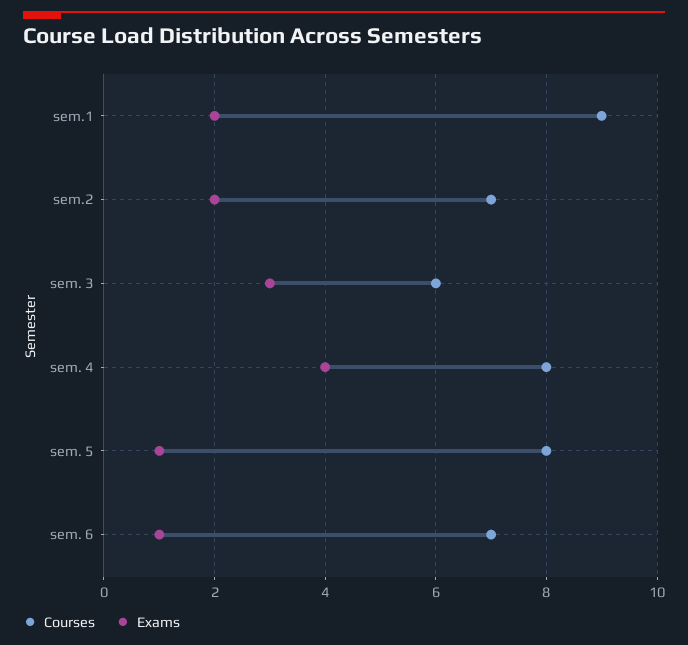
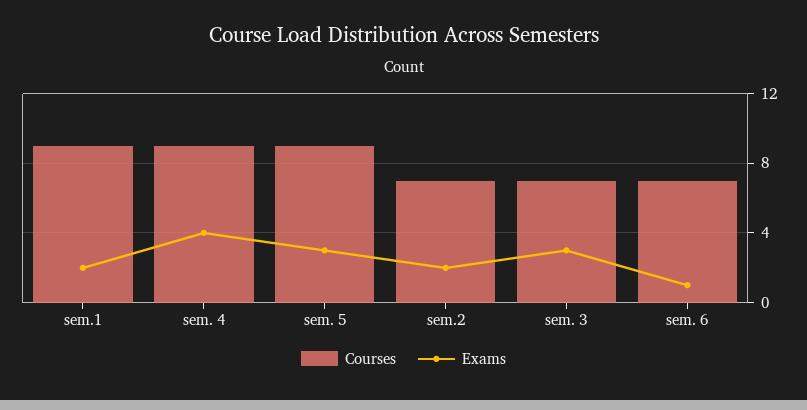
Courses, sem. 3: 6 -> 7
Courses, sem. 4: 8 -> 9
Courses, sem. 5: 8 -> 9
Exams, sem. 5: 1 -> 3

